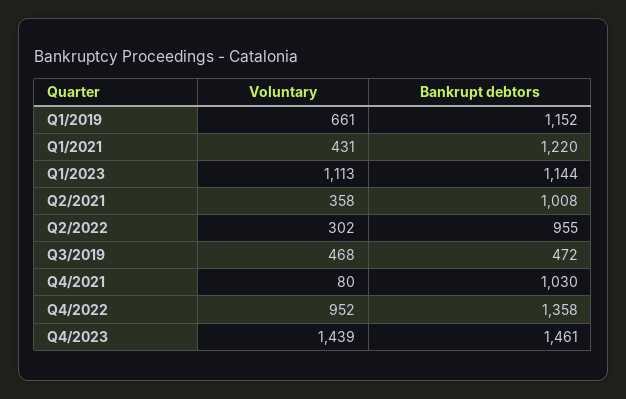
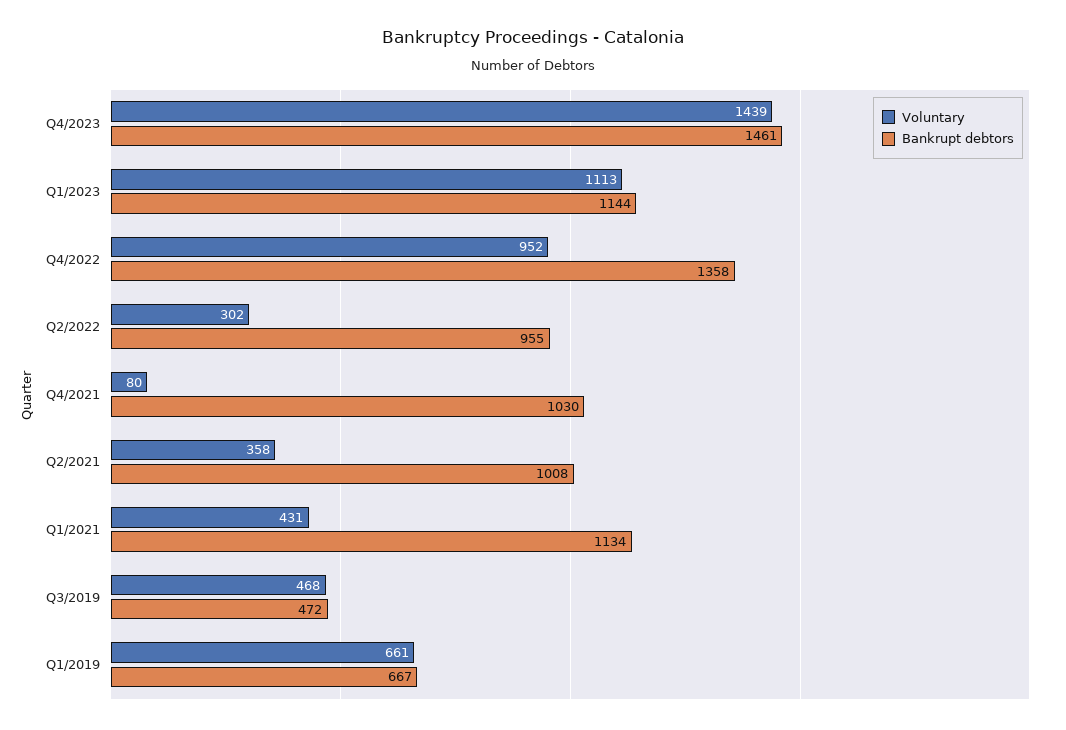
Bankrupt debtors, Q1/2019: 1152 -> 667
Bankrupt debtors, Q1/2021: 1220 -> 1134

